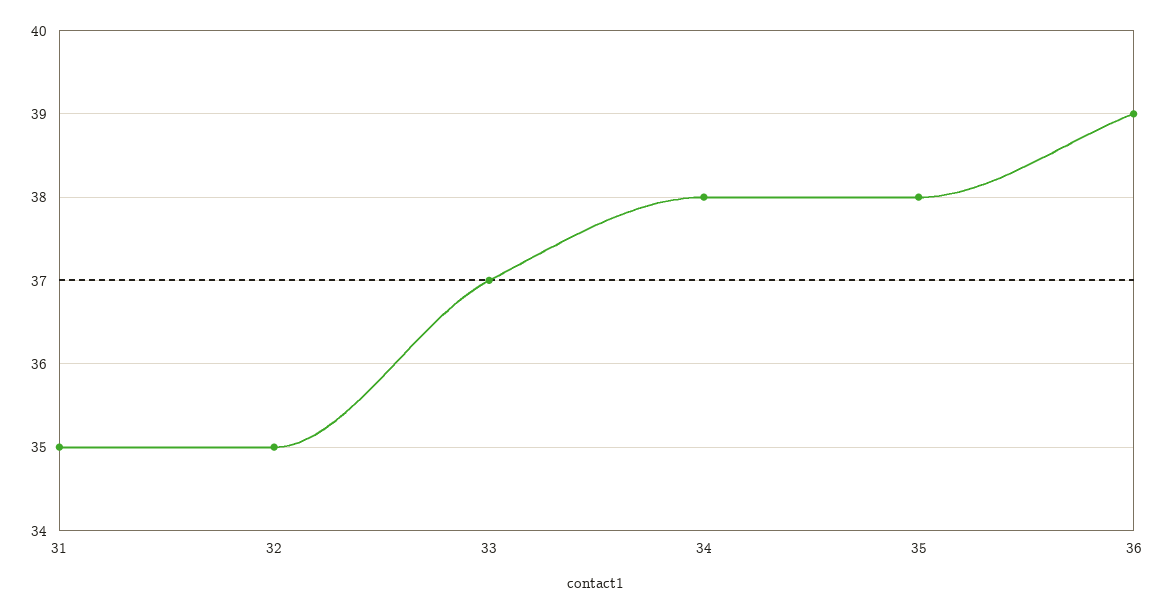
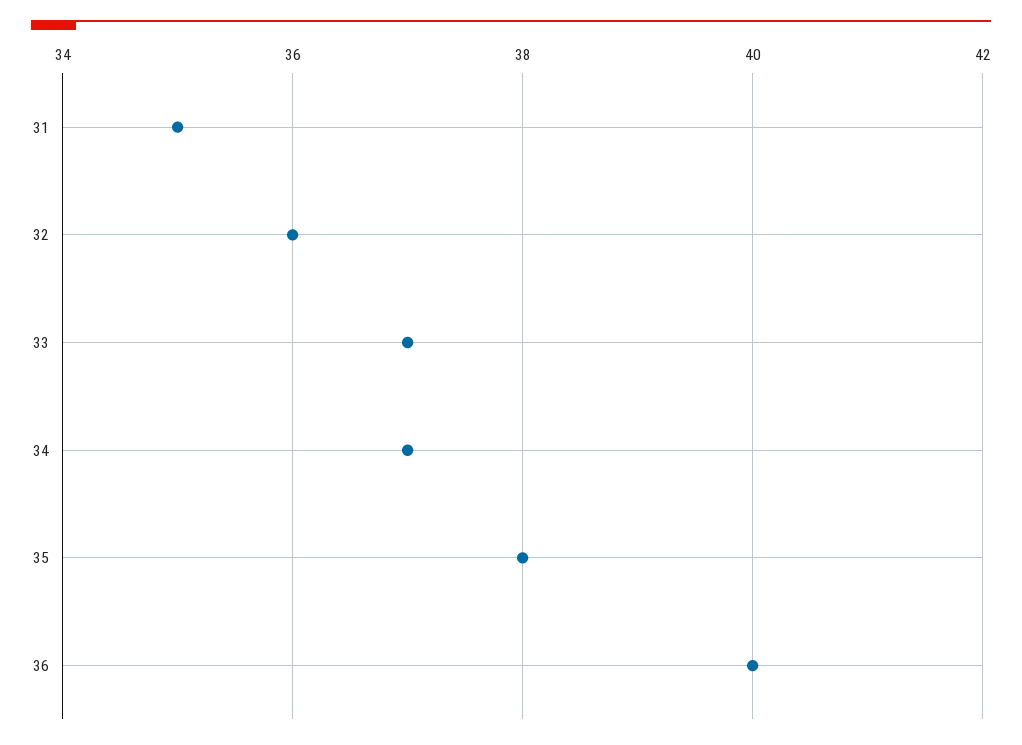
32: 35 -> 36
34: 38 -> 37
36: 39 -> 40

